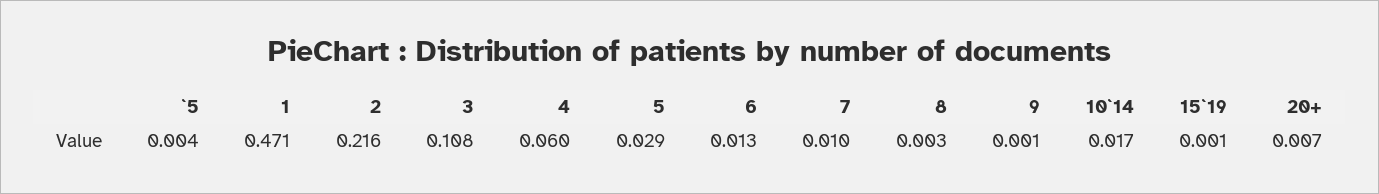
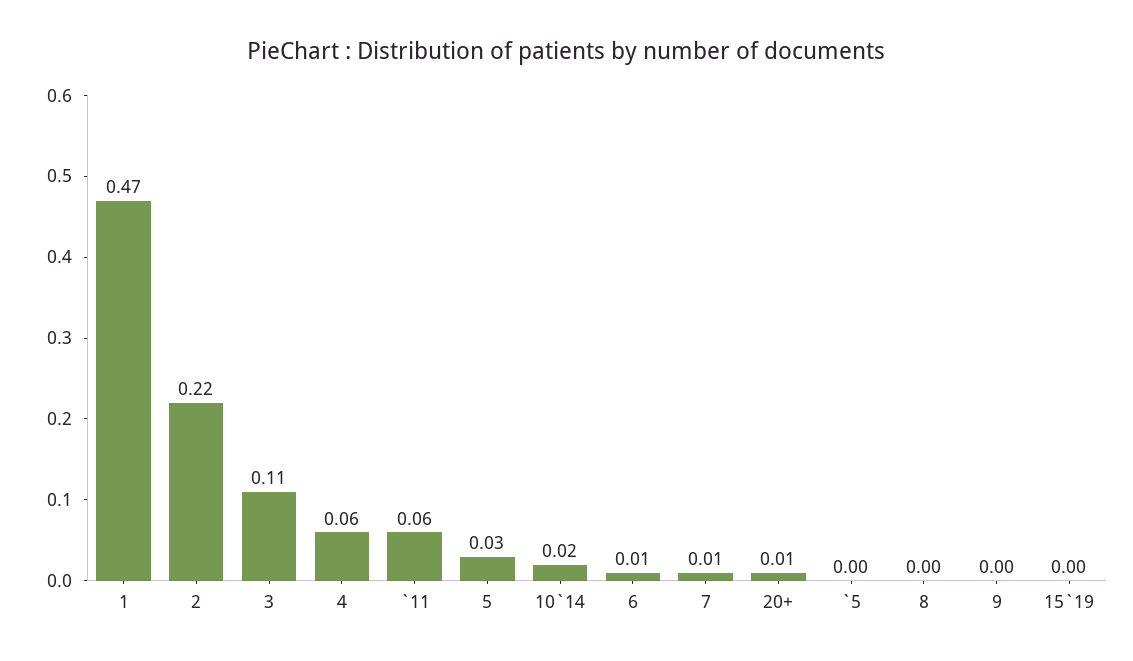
`11: none -> 0.06

